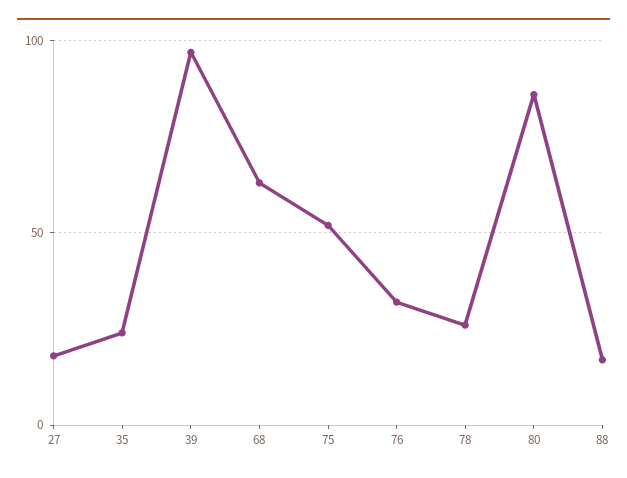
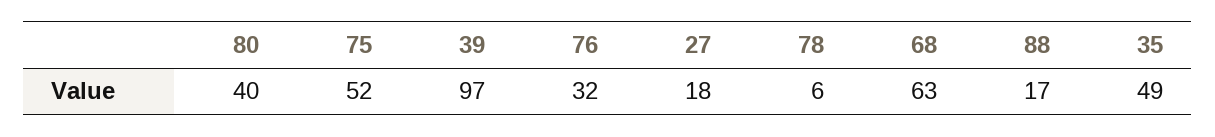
35: 25 -> 49
78: 25 -> 6
80: 85 -> 40

